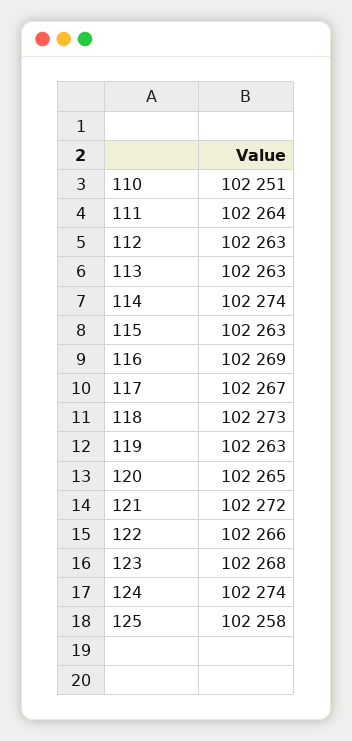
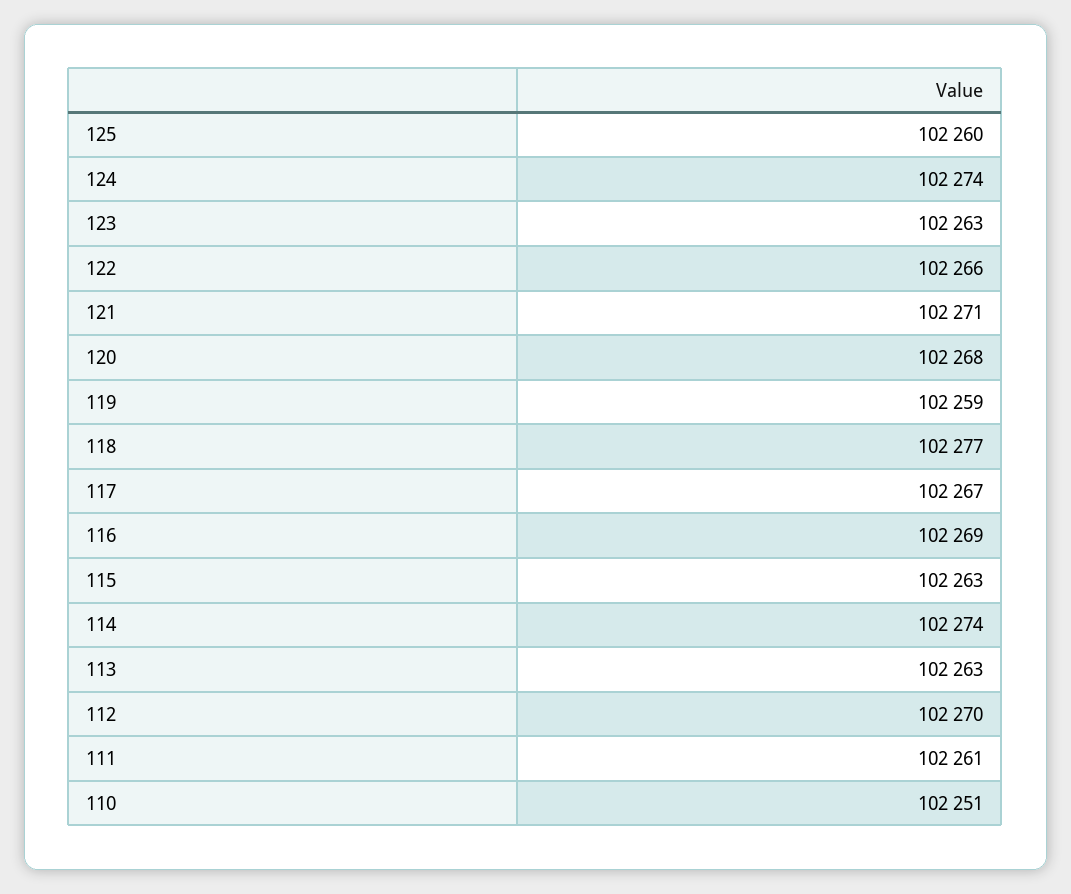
111: 102264 -> 102261
112: 102263 -> 102270
118: 102273 -> 102277
119: 102263 -> 102259
120: 102265 -> 102268
121: 102272 -> 102271
123: 102268 -> 102263
125: 102258 -> 102260

